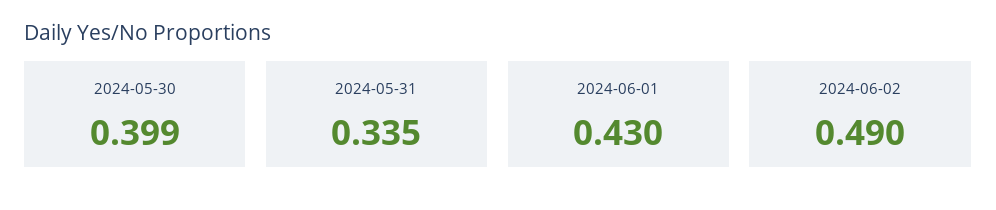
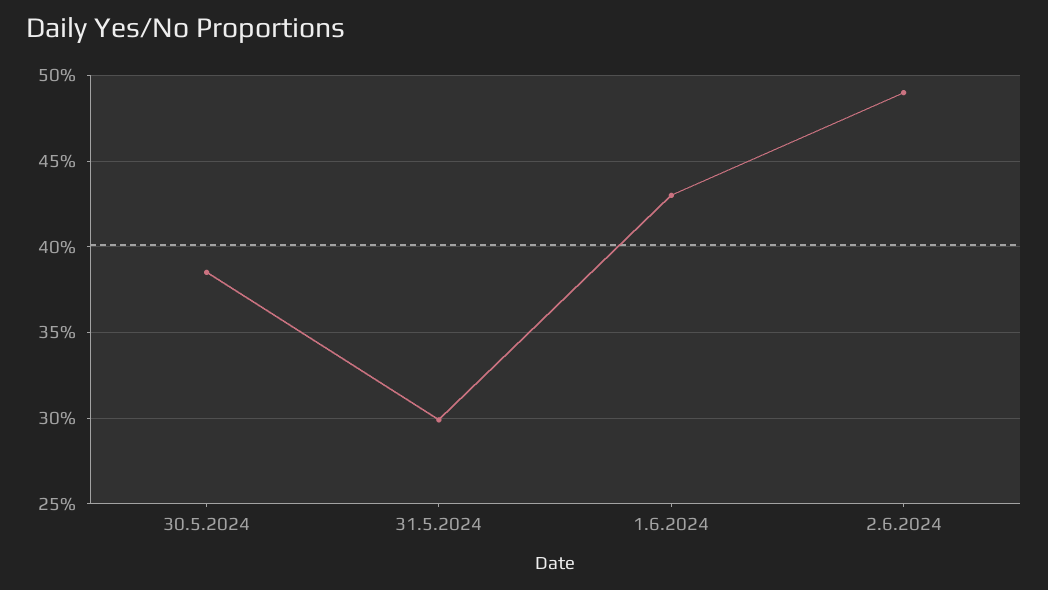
2024-05-30: 0.399 -> 0.385
2024-05-31: 0.335 -> 0.3

